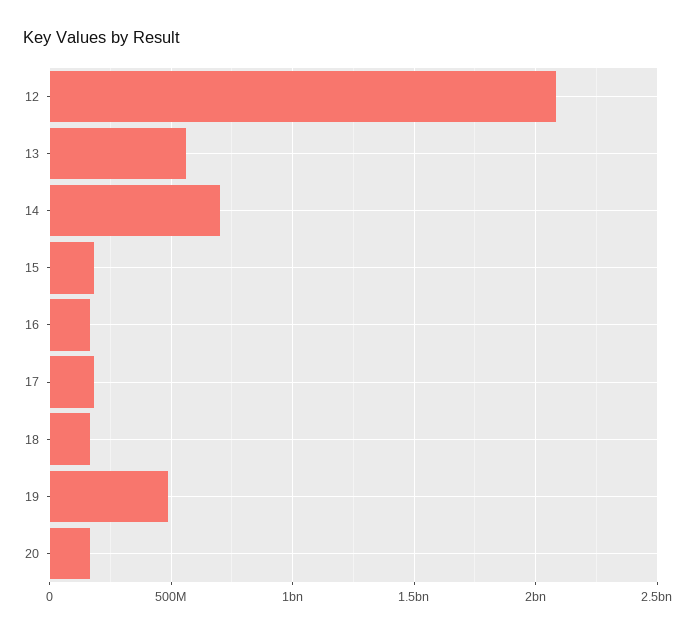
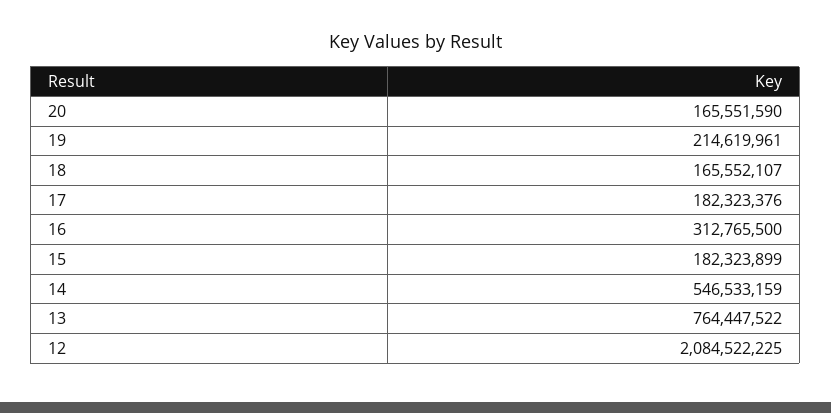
13: 550000000 -> 764447522
14: 700000000 -> 546533159
16: 150000000 -> 312765500
19: 500000000 -> 214619961

